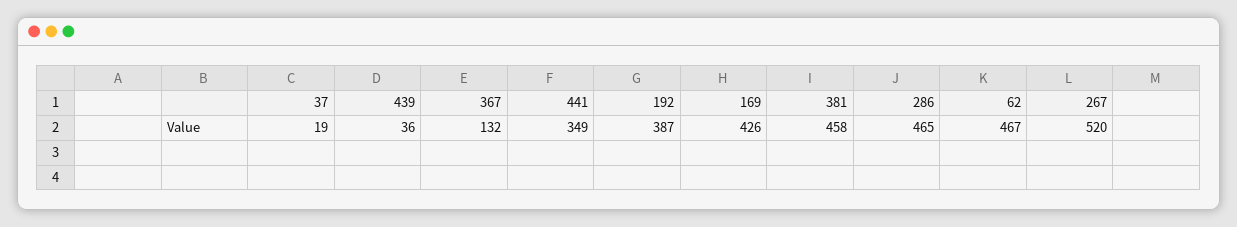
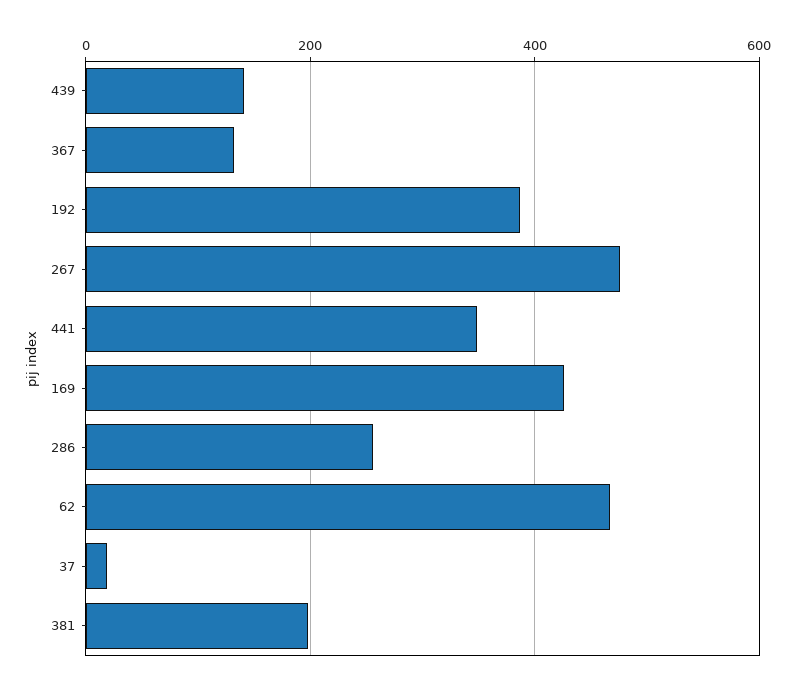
439: 36 -> 140
381: 458 -> 200
286: 465 -> 260
267: 520 -> 480

